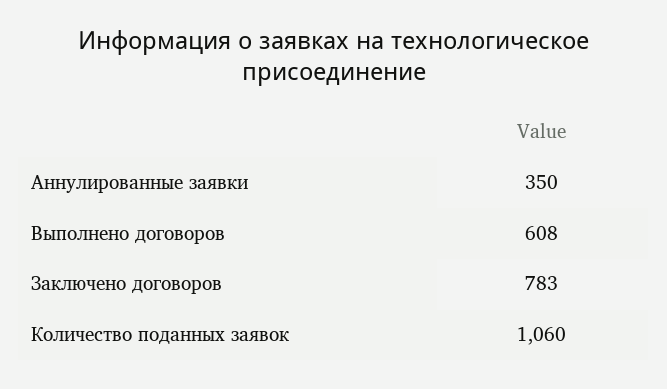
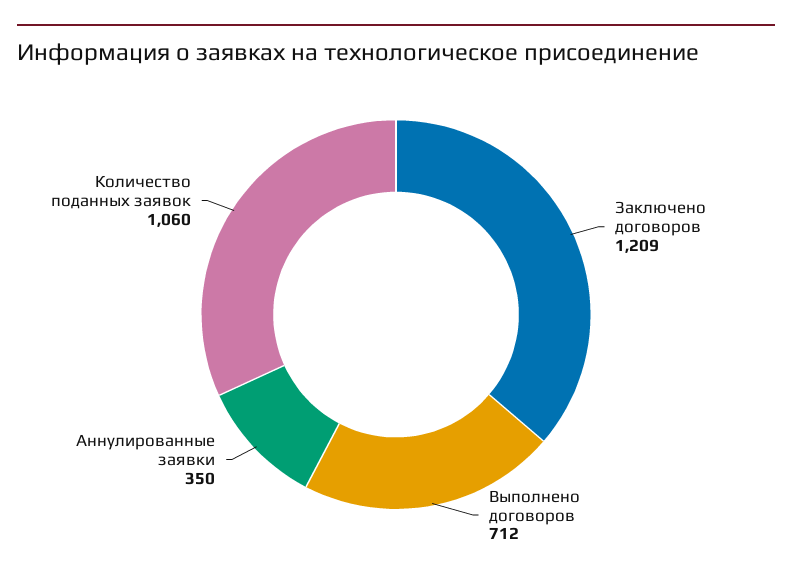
Выполнено договоров: 608 -> 712
Заключено договоров: 783 -> 1209

